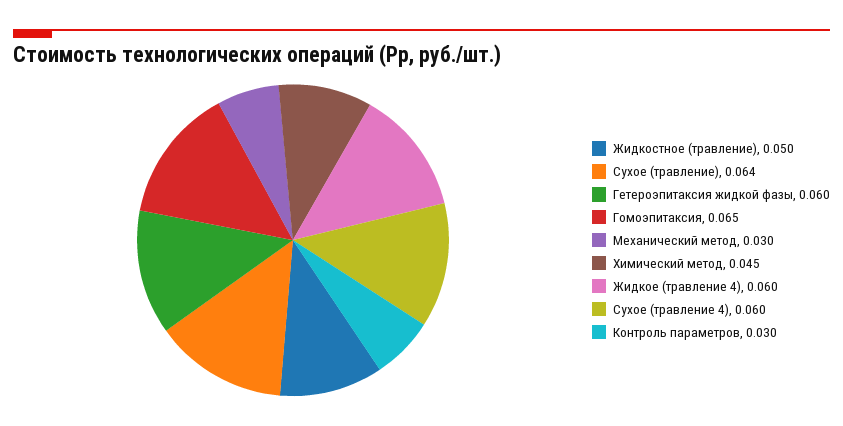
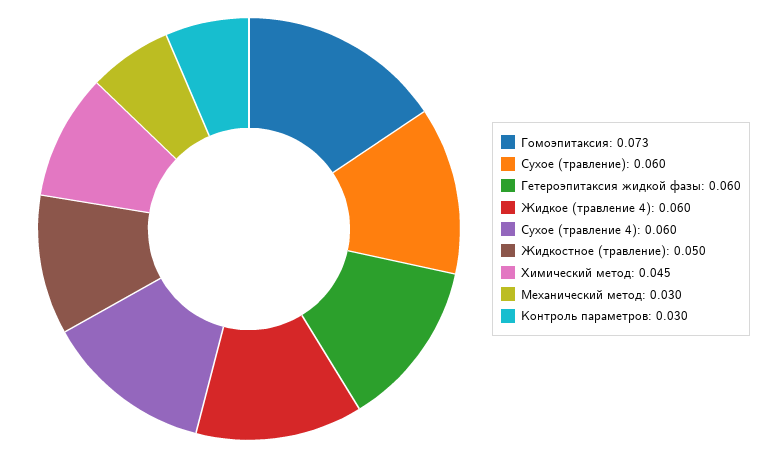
Сухое (травление): 0.064 -> 0.06
Гомоэпитаксия: 0.065 -> 0.073

